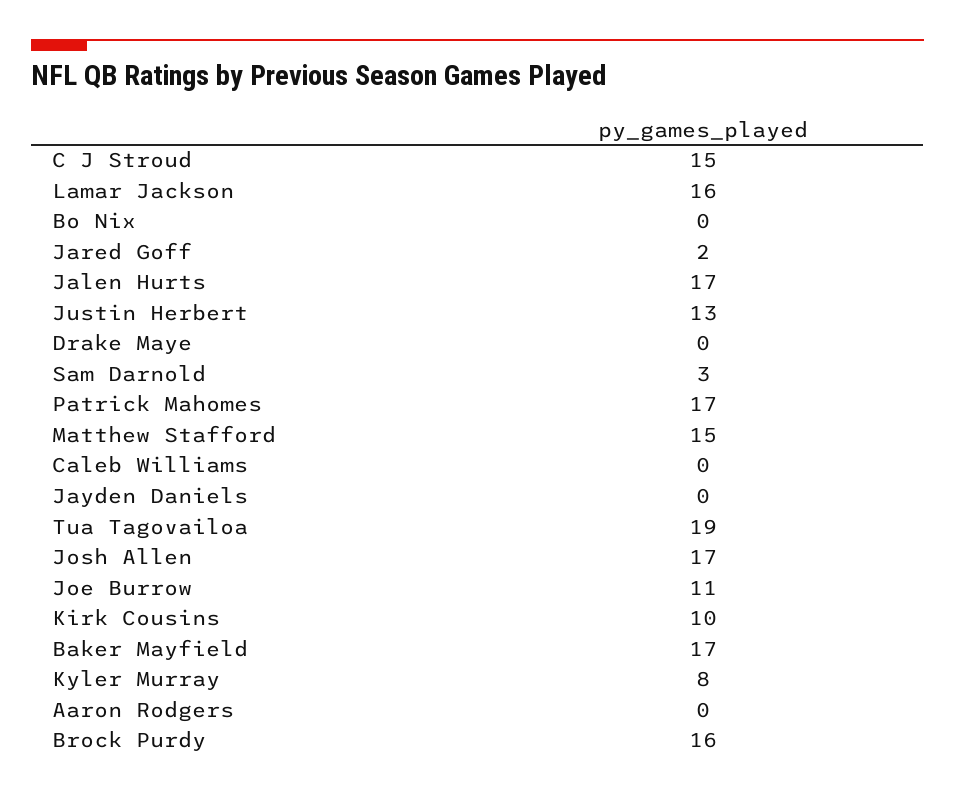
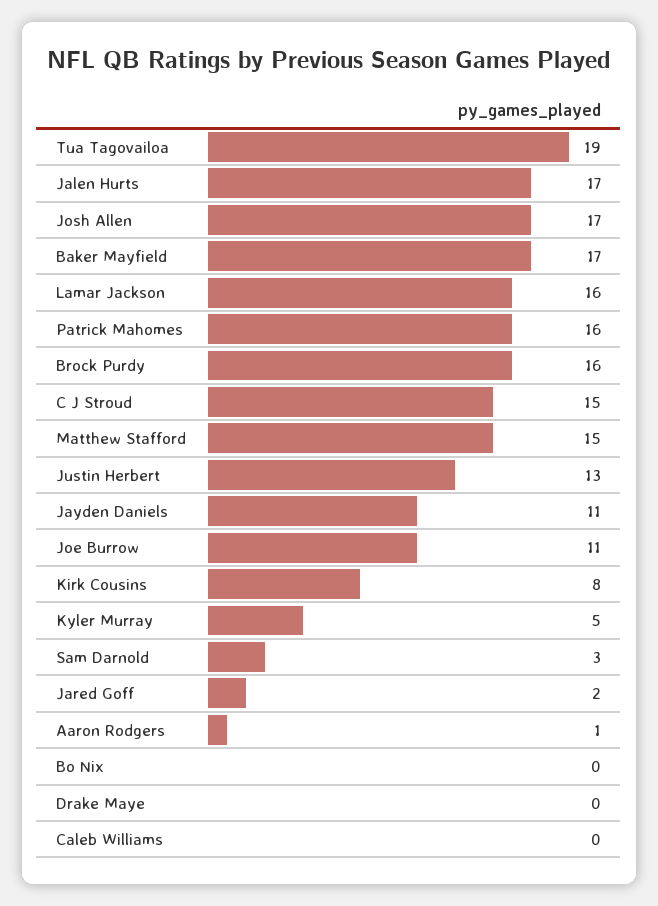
Patrick Mahomes: 17 -> 16
Jayden Daniels: 0 -> 11
Kirk Cousins: 10 -> 8
Kyler Murray: 8 -> 5
Aaron Rodgers: 0 -> 1

